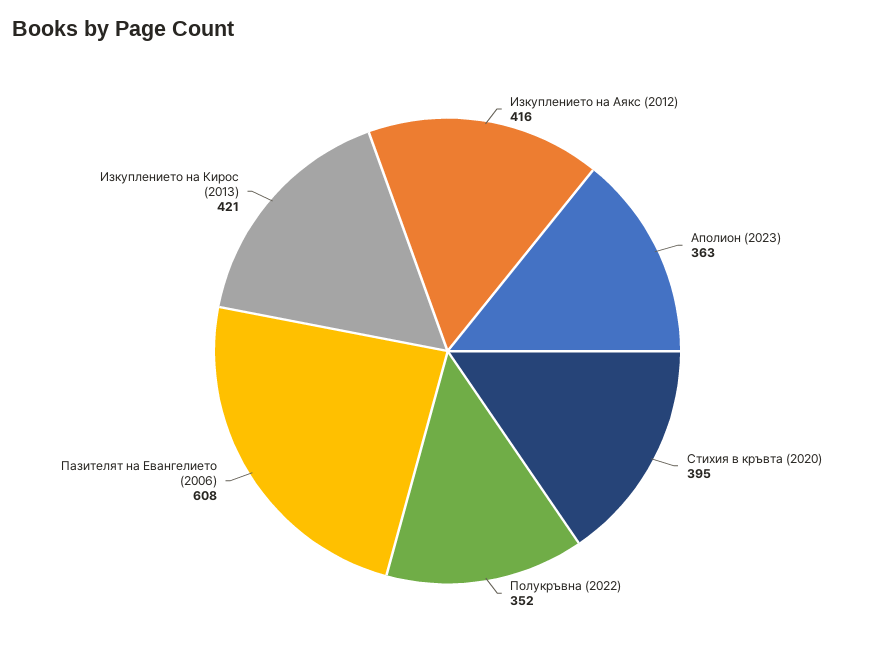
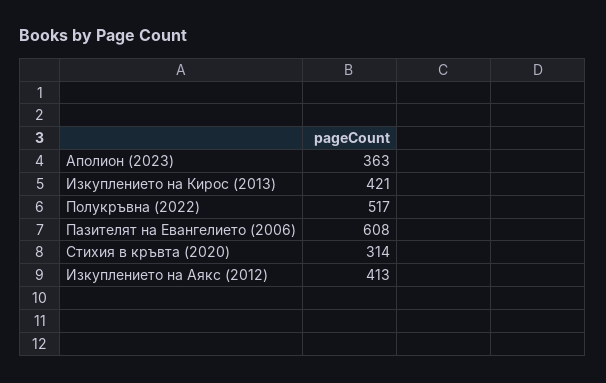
Изкуплението на Аякс (2012): 416 -> 413
Стихия в кръвта (2020): 395 -> 314
Полукръвна (2022): 352 -> 517

